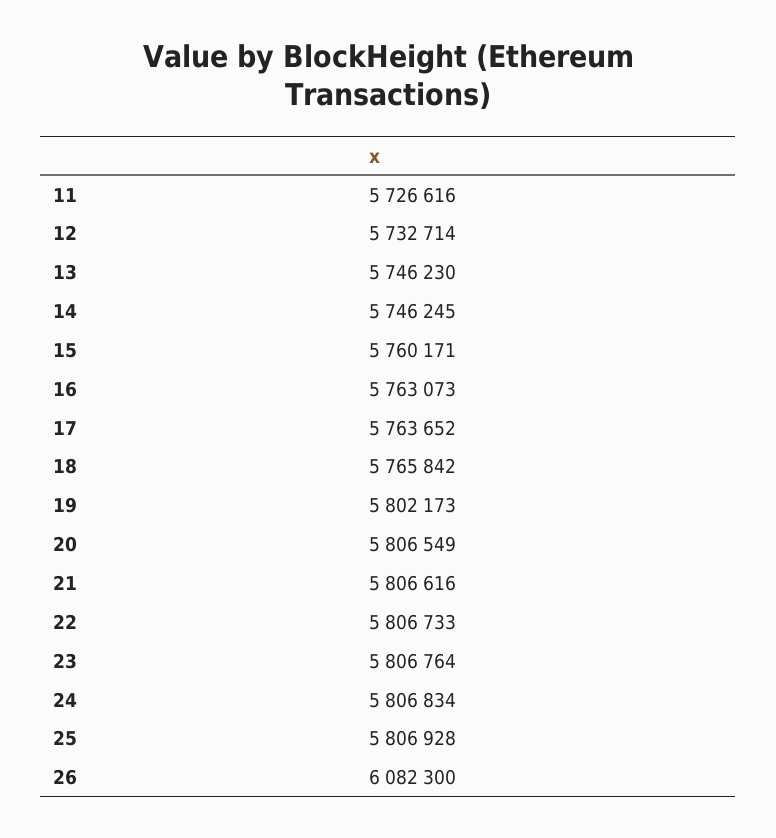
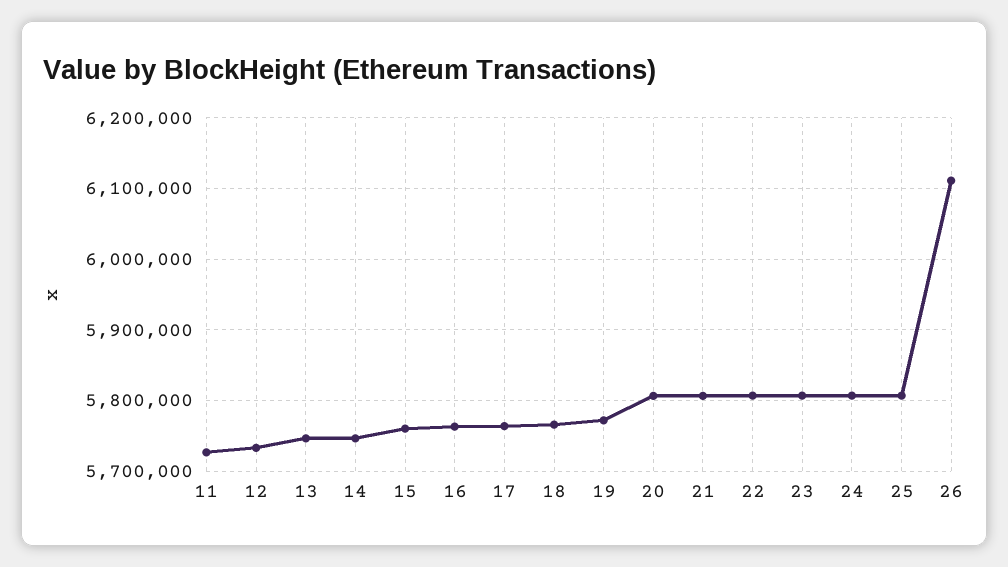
19: 5802173 -> 5770000
26: 6082300 -> 6110000

